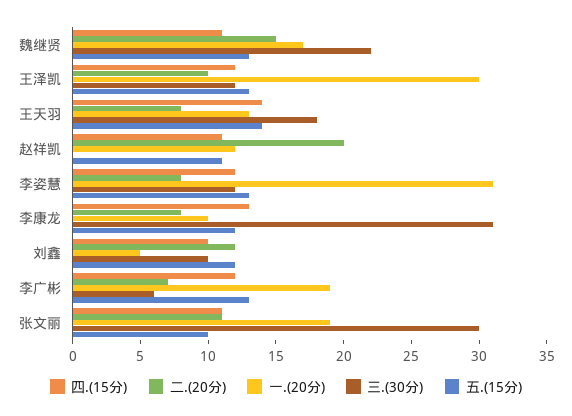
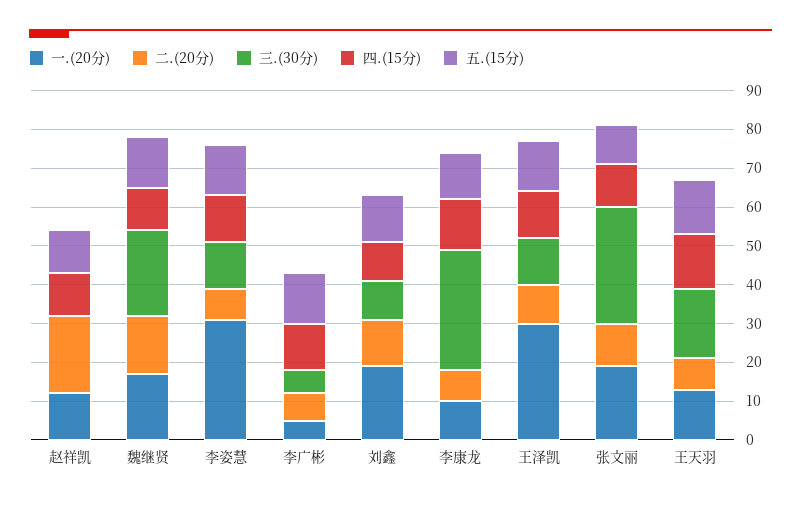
一.(20分), 刘鑫: 5 -> 20
一.(20分), 李广彬: 19 -> 5

